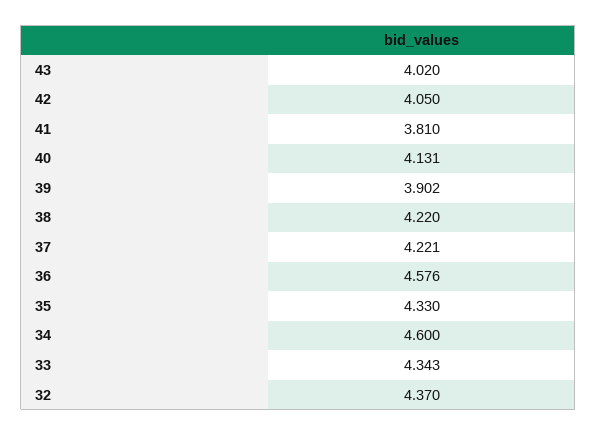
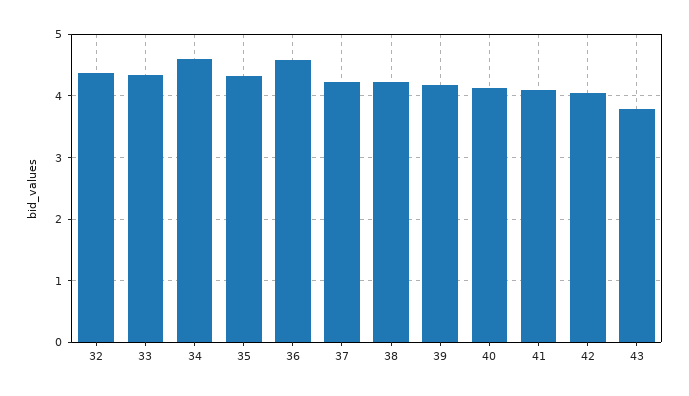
43: 4.02 -> 3.8
41: 3.81 -> 4.1
39: 3.902 -> 4.2

